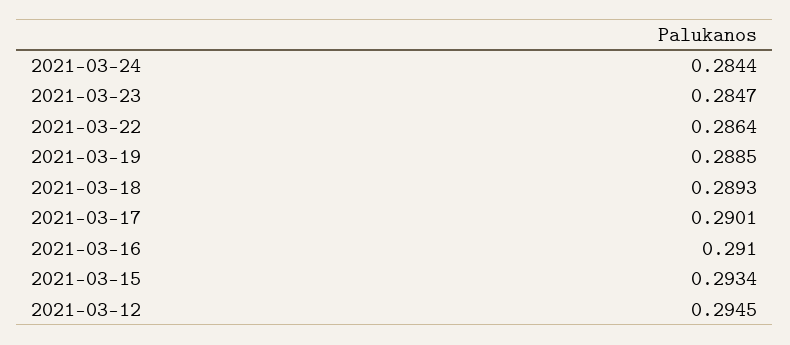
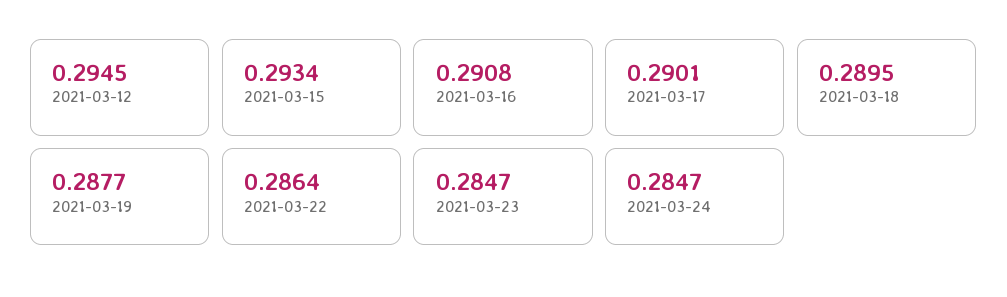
2021-03-24: 0.2844 -> 0.2847
2021-03-19: 0.2885 -> 0.2877
2021-03-18: 0.2893 -> 0.2895
2021-03-16: 0.291 -> 0.2908

